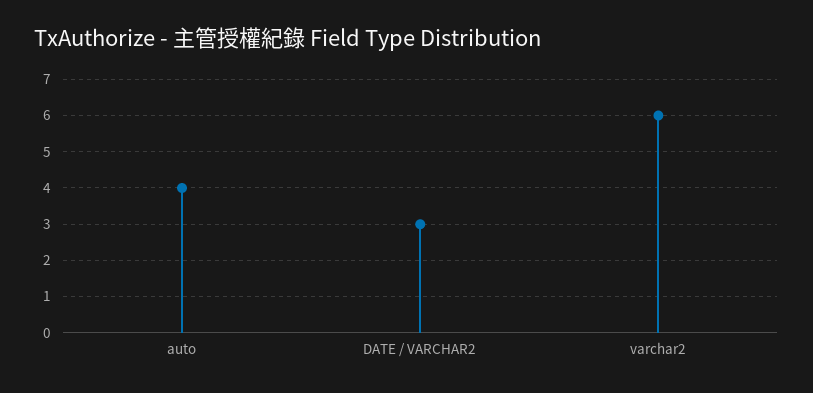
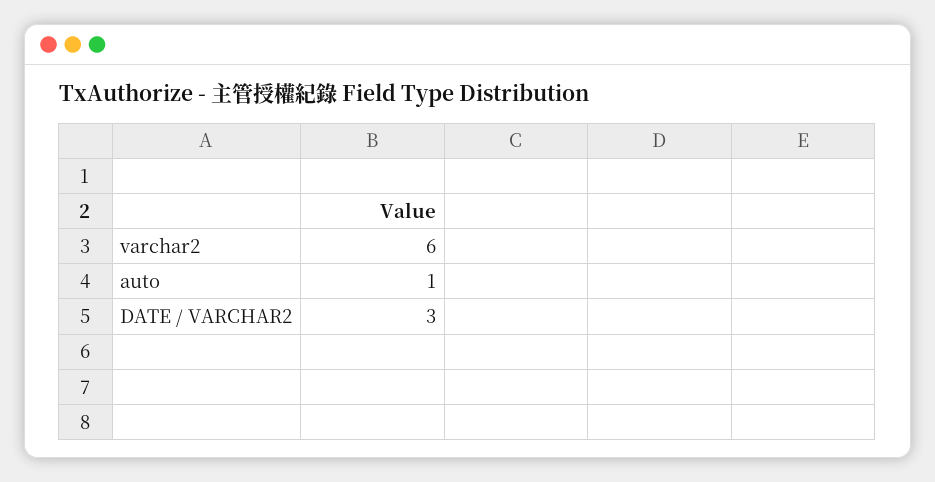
auto: 4 -> 1

